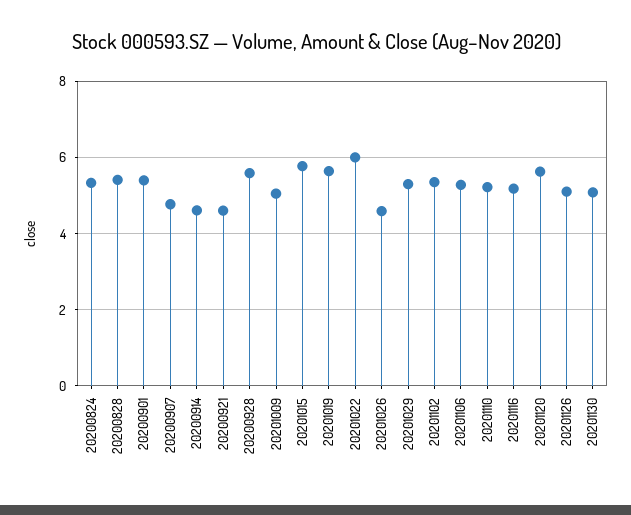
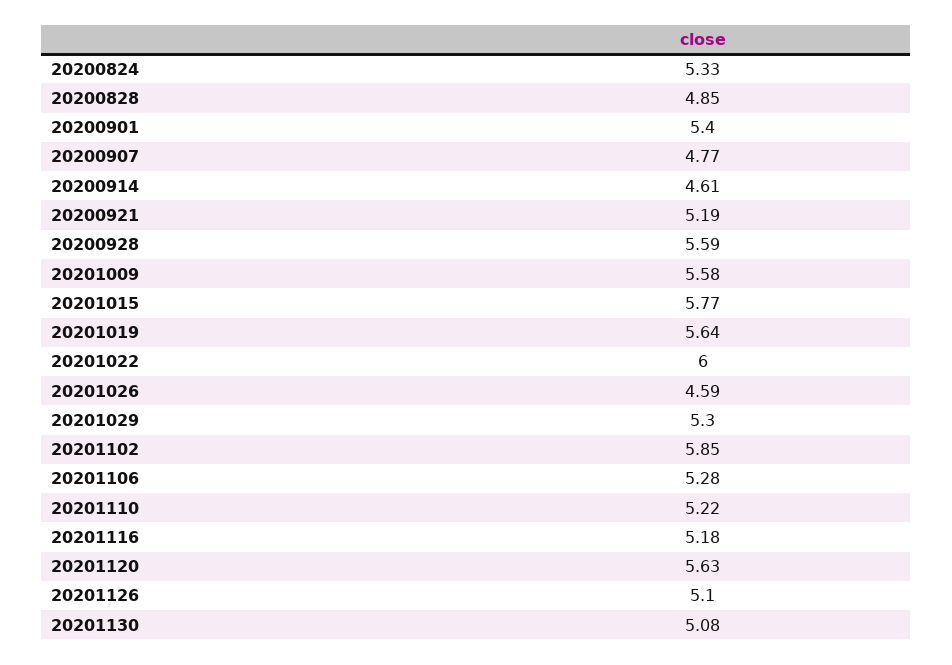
20200828: 5.4 -> 4.85
20200921: 4.6 -> 5.19
20201009: 5 -> 5.58
20201102: 5.4 -> 5.85

